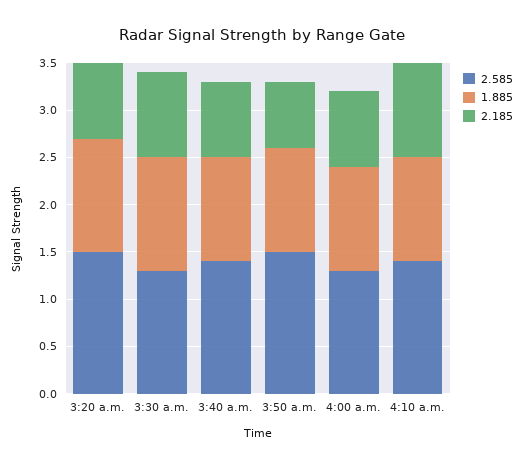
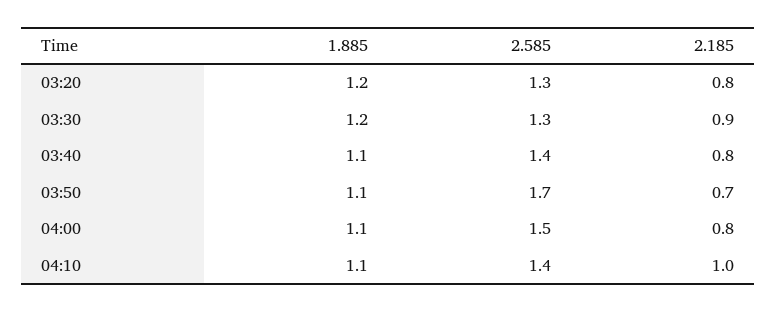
2.585, 3:20 a.m.: 1.5 -> 1.3
2.585, 3:50 a.m.: 1.5 -> 1.7
2.585, 4:00 a.m.: 1.3 -> 1.5

